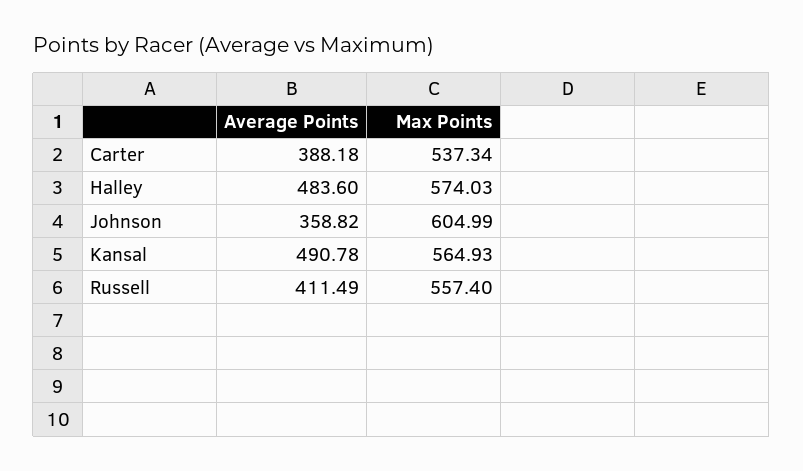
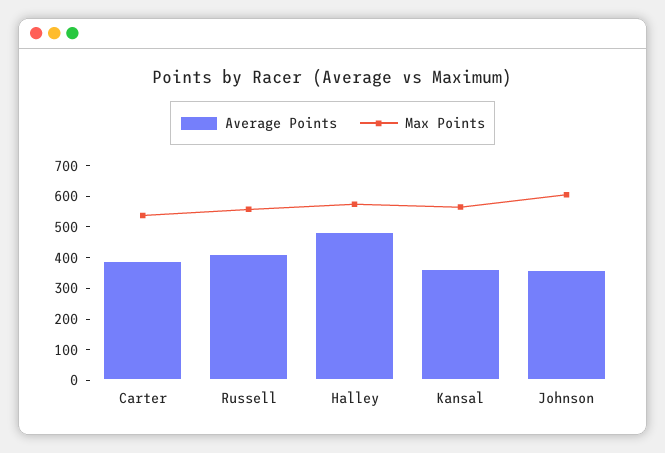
Average Points, Kansal: 490.78 -> 350

